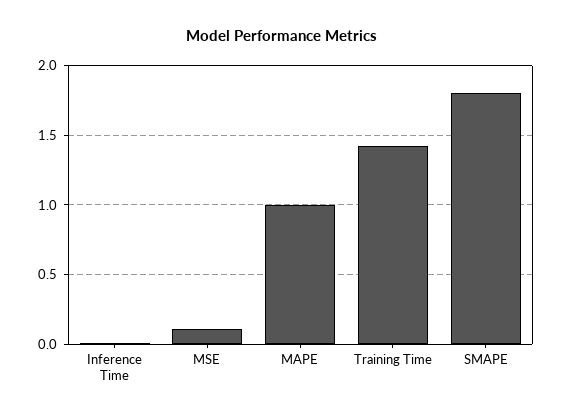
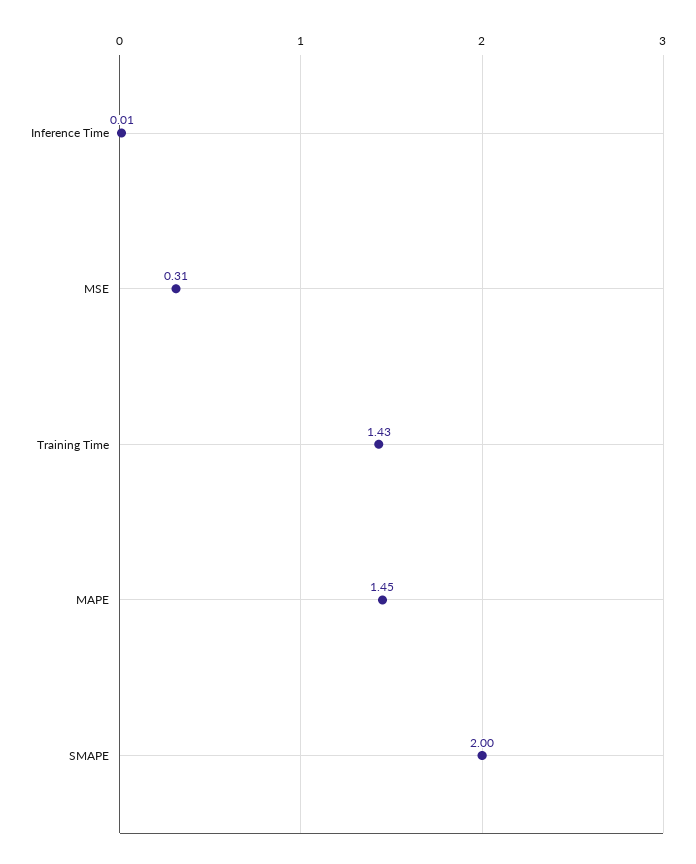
MSE: 0.1 -> 0.31
MAPE: 1 -> 1.45
SMAPE: 1.8 -> 2

